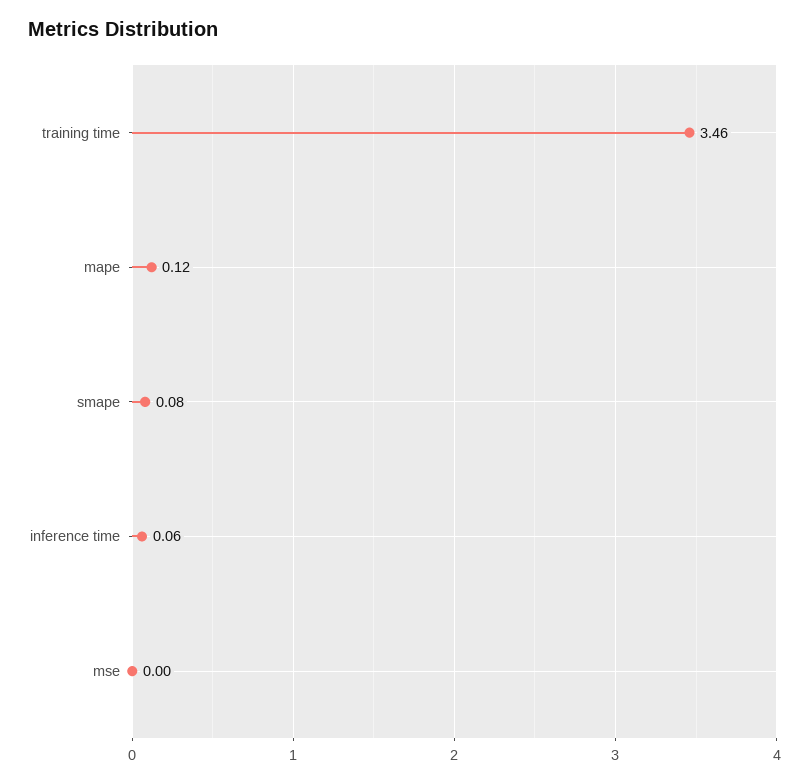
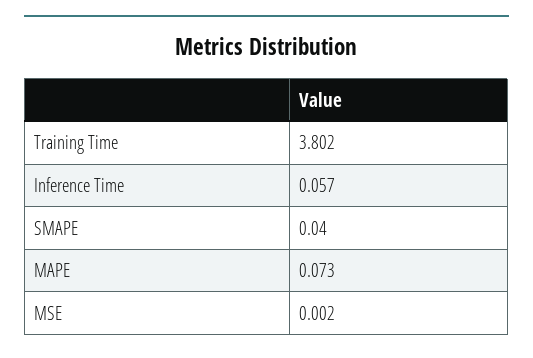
training time: 3.46 -> 3.802
mape: 0.12 -> 0.073
smape: 0.08 -> 0.04

